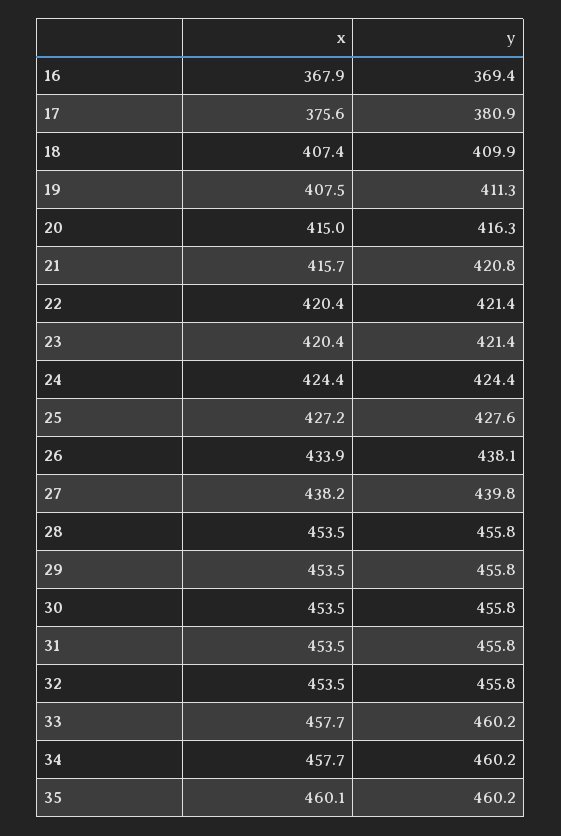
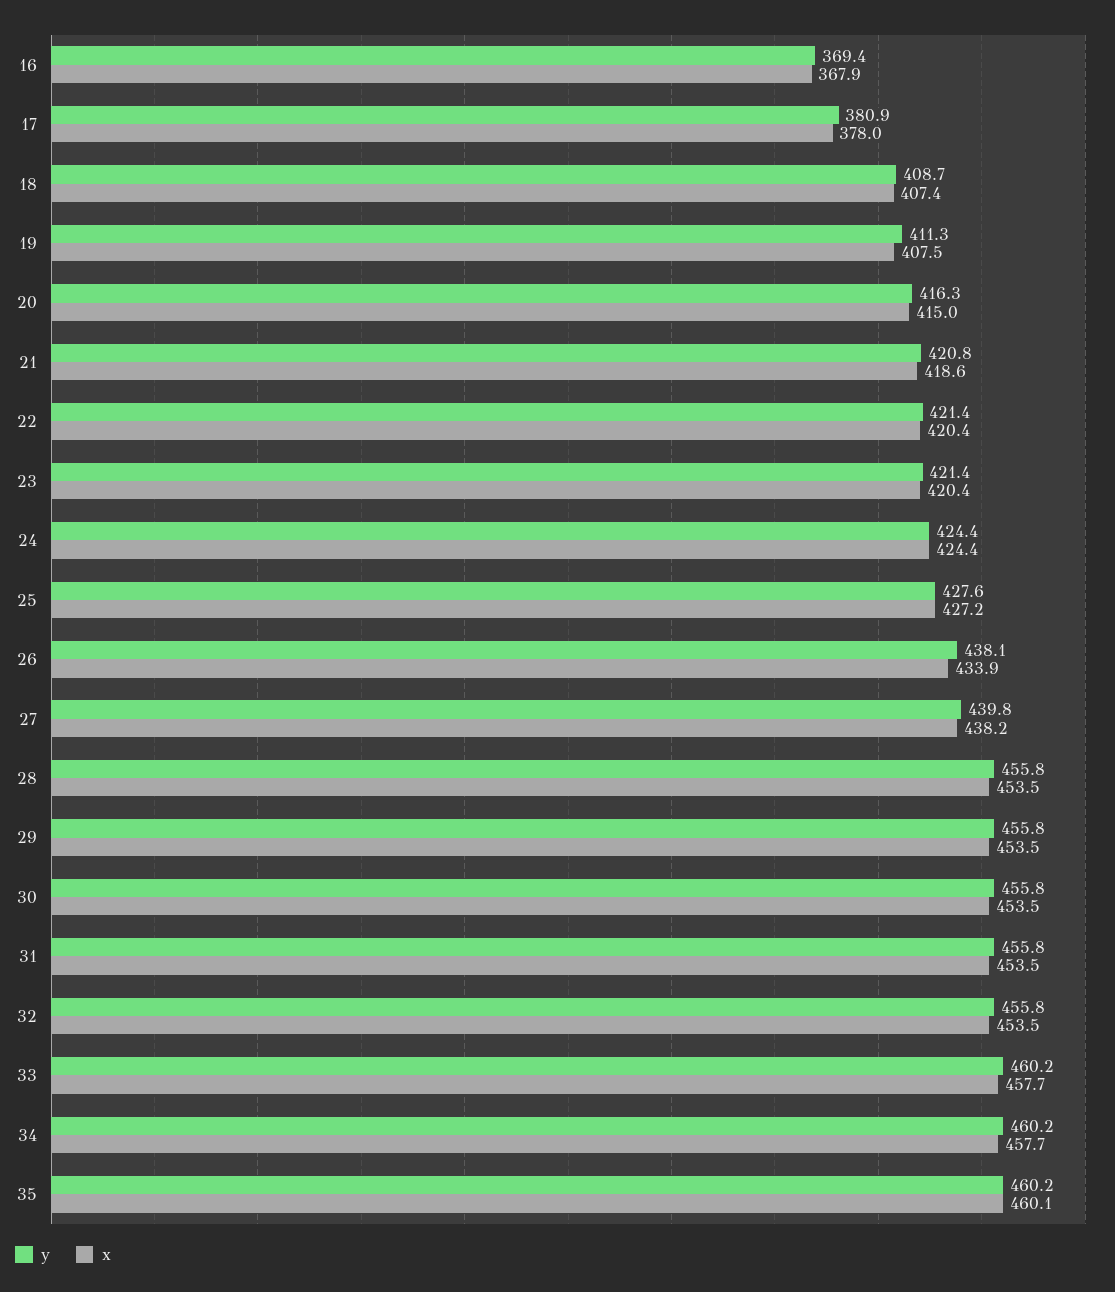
x, 17: 375.6 -> 378
y, 18: 409.9 -> 408.7
x, 21: 415.7 -> 418.6

